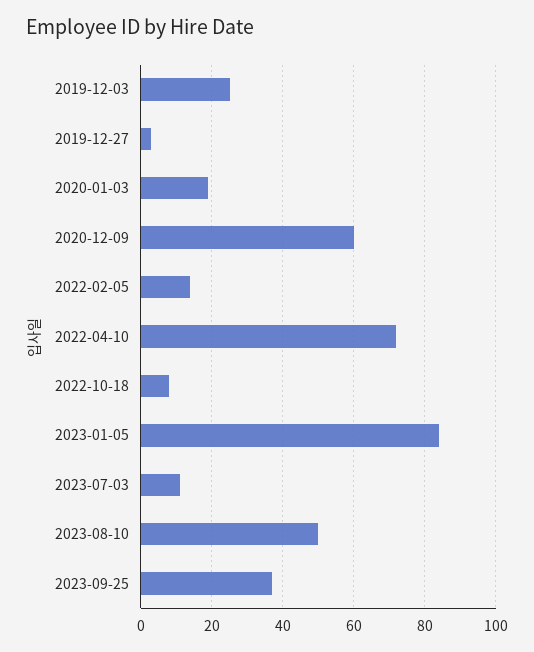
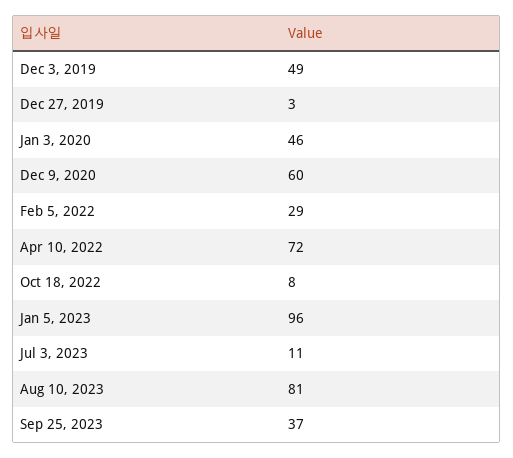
2019-12-03: 25 -> 49
2020-01-03: 20 -> 46
2022-02-05: 15 -> 29
2023-01-05: 85 -> 96
2023-08-10: 50 -> 81

